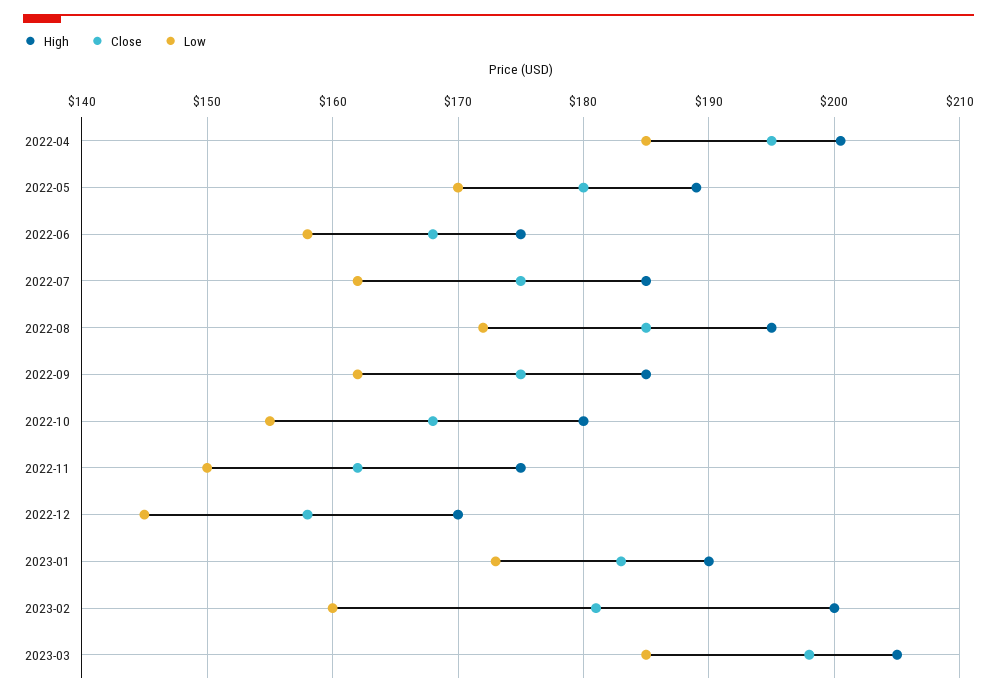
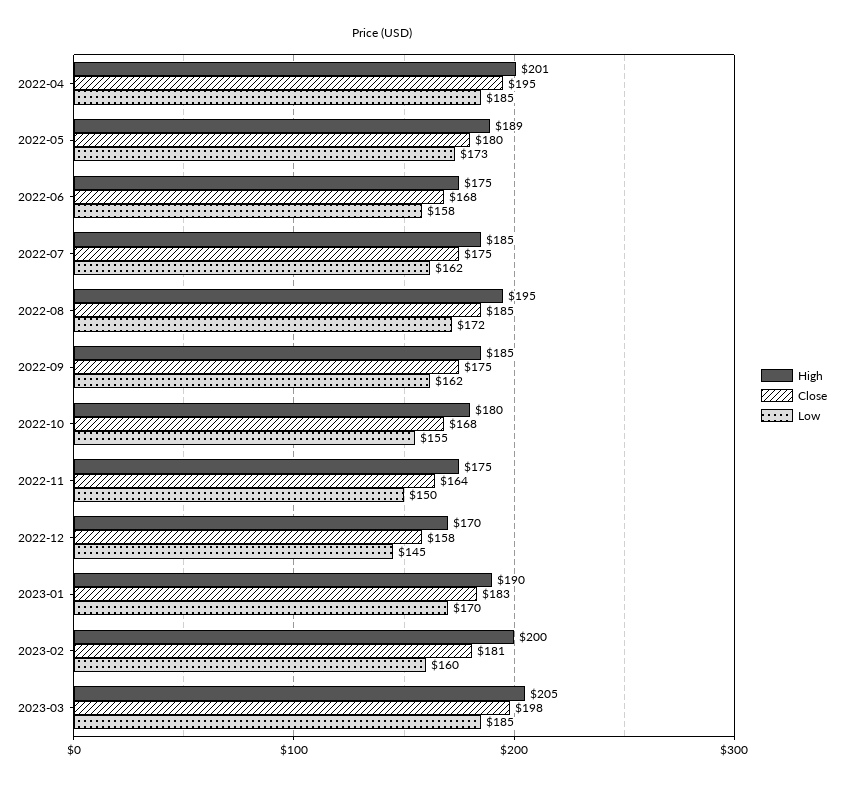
Low, 2022-05: 170 -> 173
Close, 2022-11: 162 -> 164
Low, 2023-01: 173 -> 170

